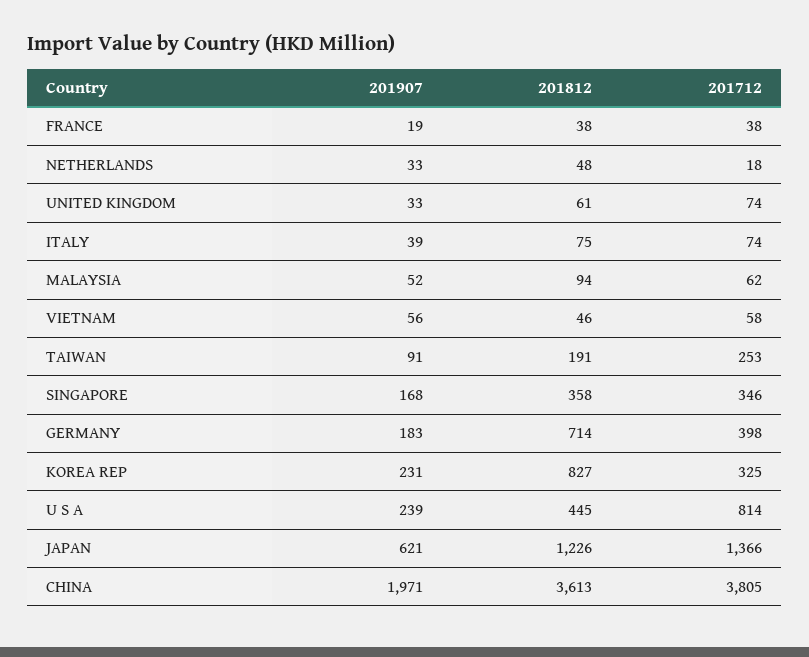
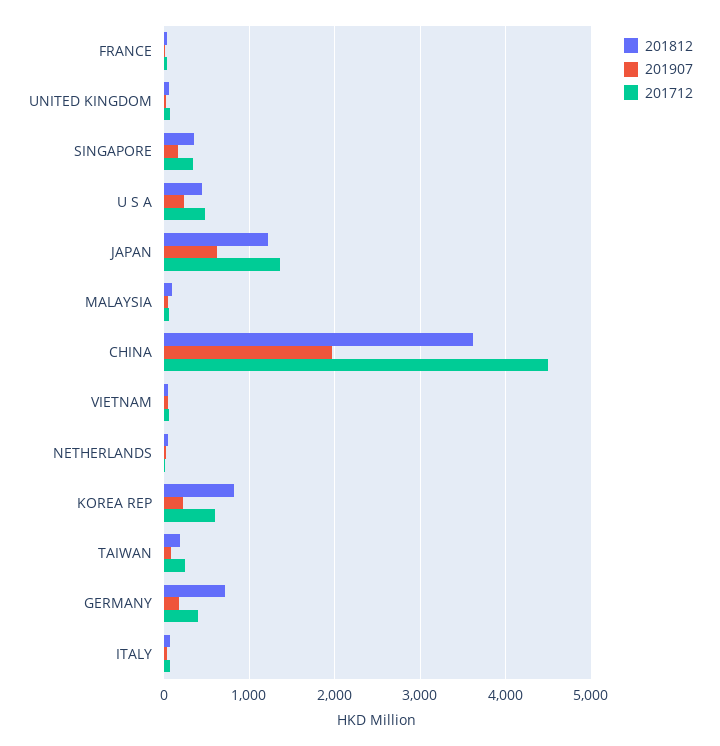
201712, KOREA REP: 325 -> 600
201712, U S A: 814 -> 500
201712, CHINA: 3805 -> 4500

